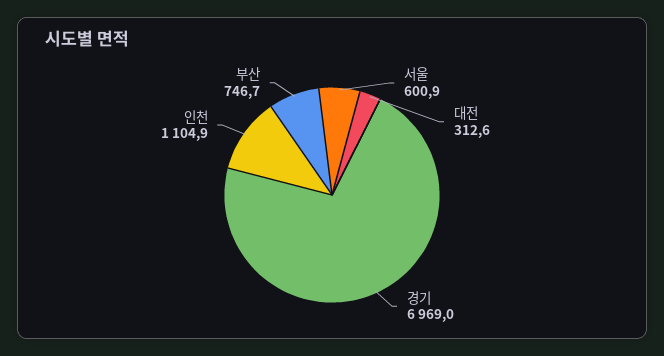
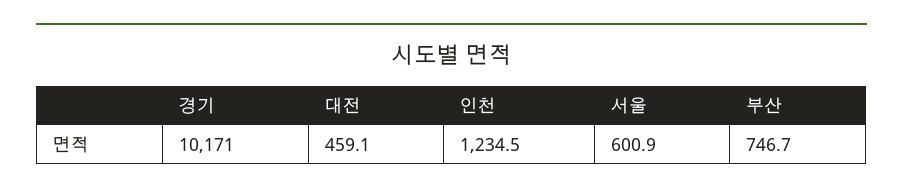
대전: 312.6 -> 459.1
경기: 6969 -> 10171
인천: 1104.9 -> 1234.5

